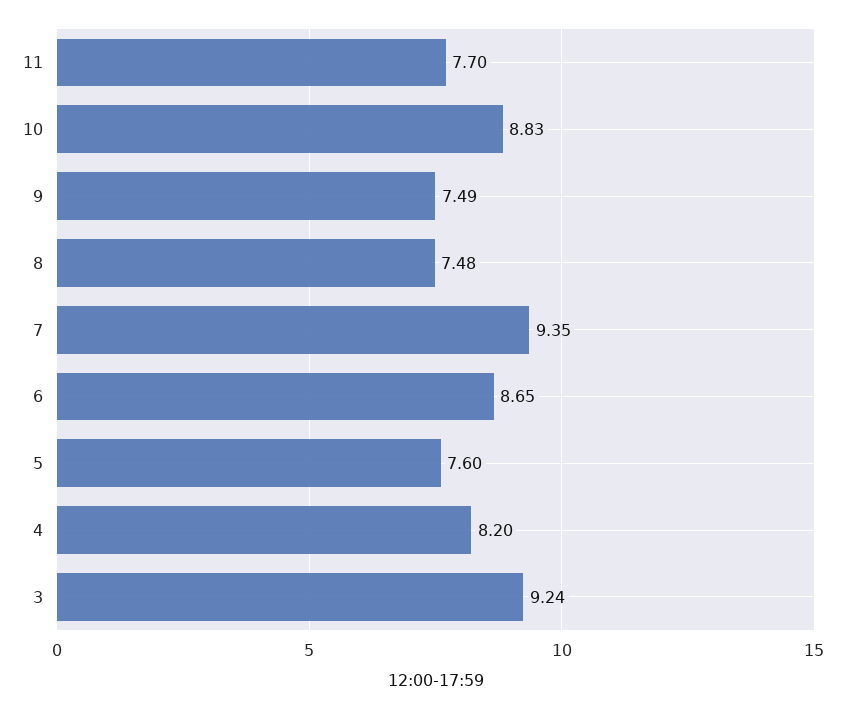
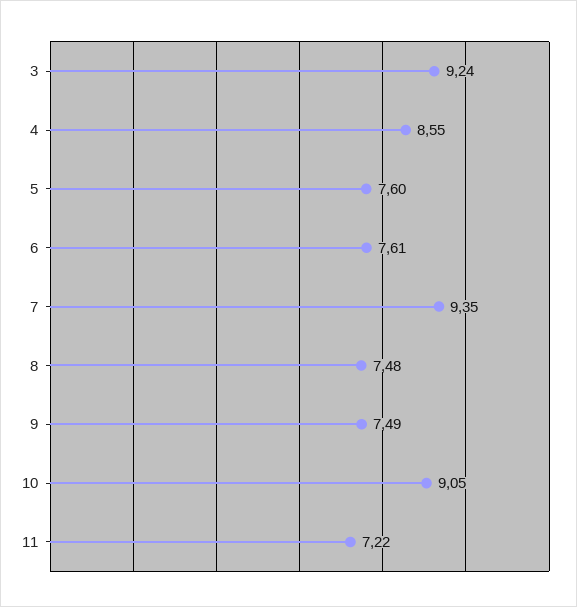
11: 7.7 -> 7.22
10: 8.83 -> 9.05
6: 8.65 -> 7.61
4: 8.2 -> 8.55

